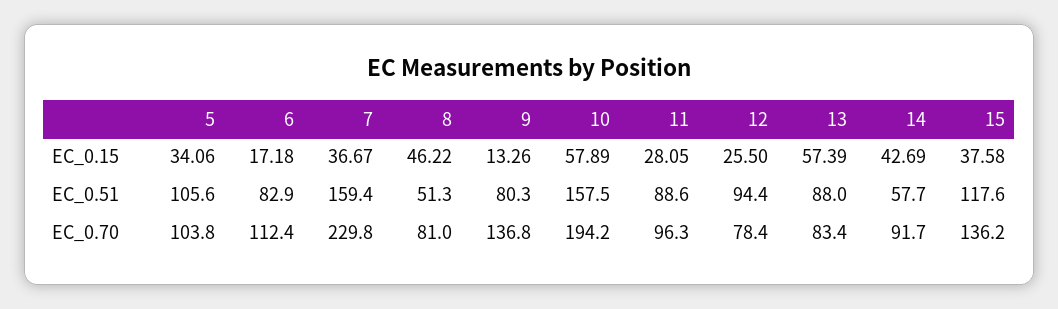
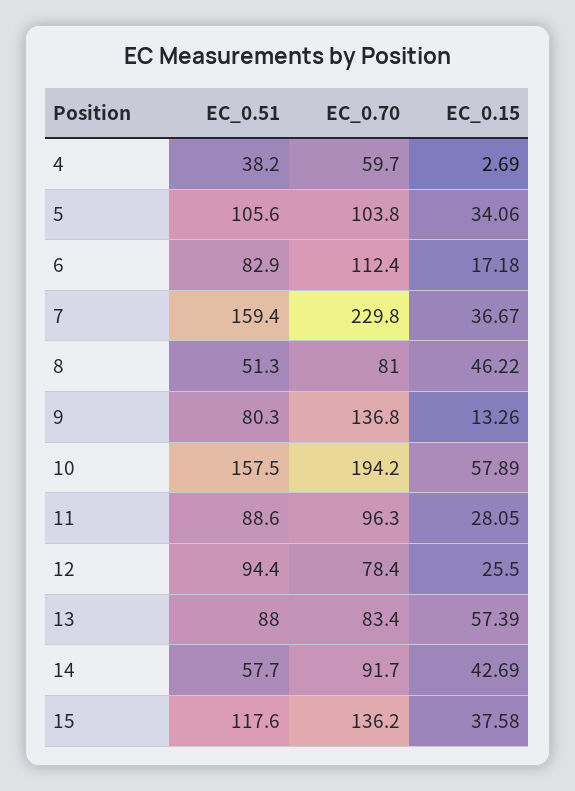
4, EC_0.51: none -> 38.2
4, EC_0.70: none -> 59.7
4, EC_0.15: none -> 2.69

